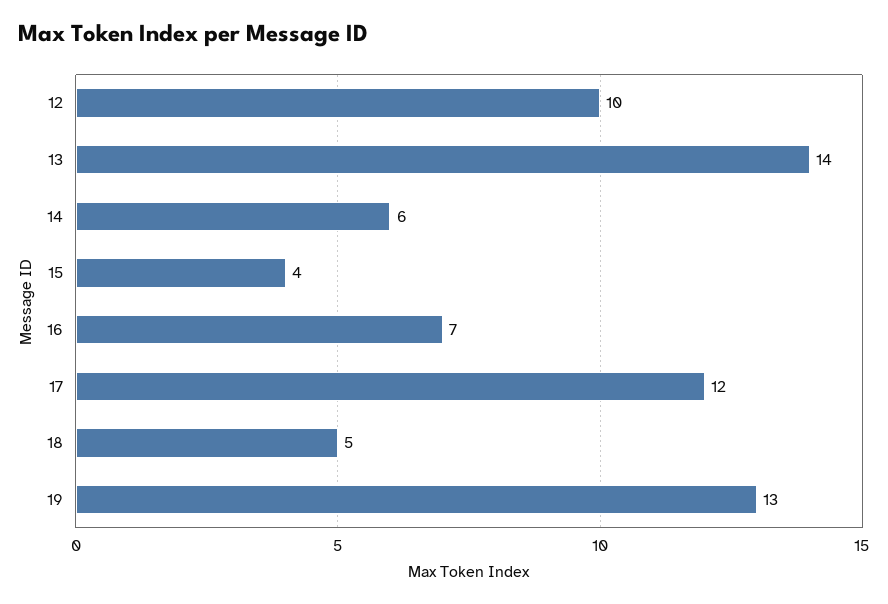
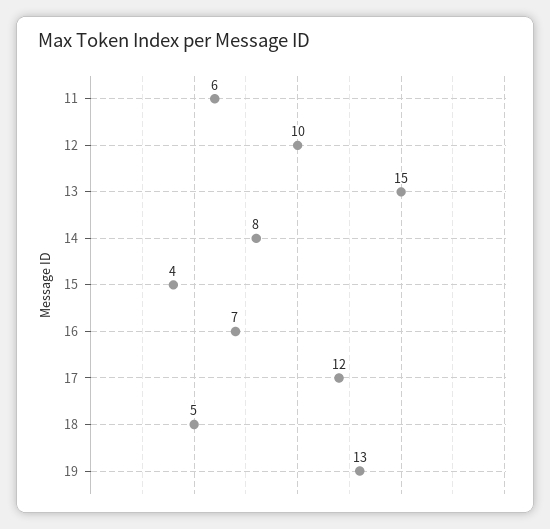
13: 14 -> 15
14: 6 -> 8
11: none -> 6

